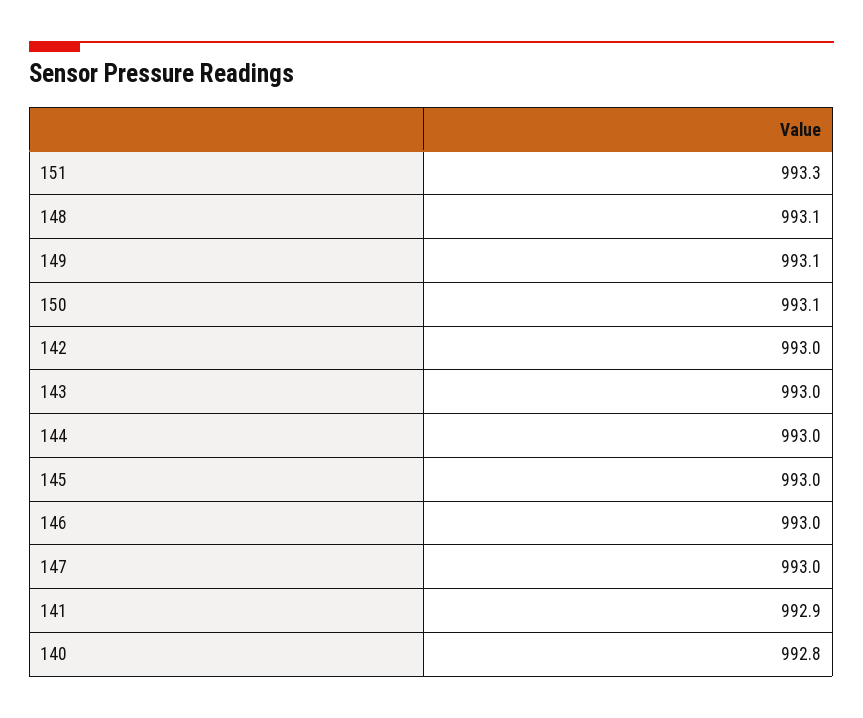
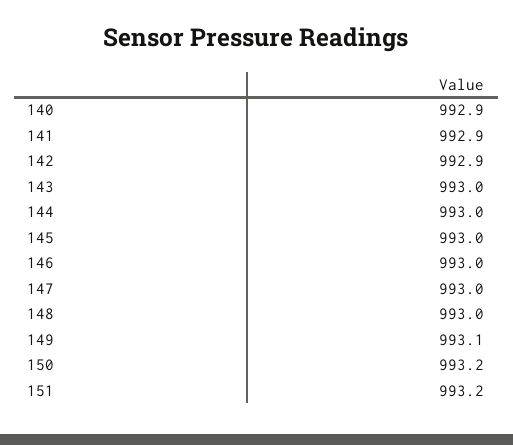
151: 993.3 -> 993.2
148: 993.1 -> 993
150: 993.1 -> 993.2
142: 993 -> 992.9
140: 992.8 -> 992.9

